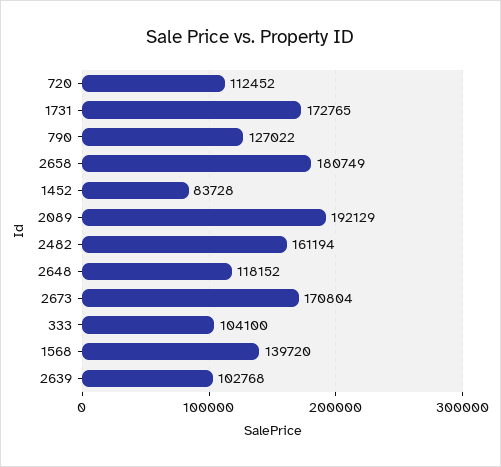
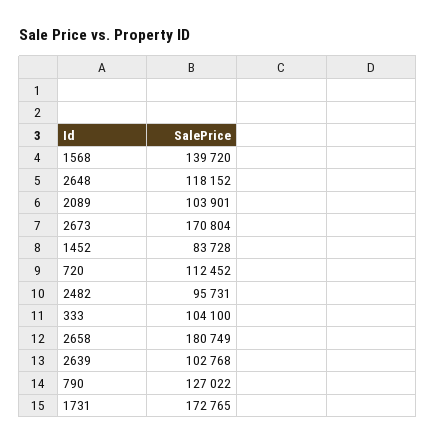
2089: 192129 -> 103901
2482: 161194 -> 95731

